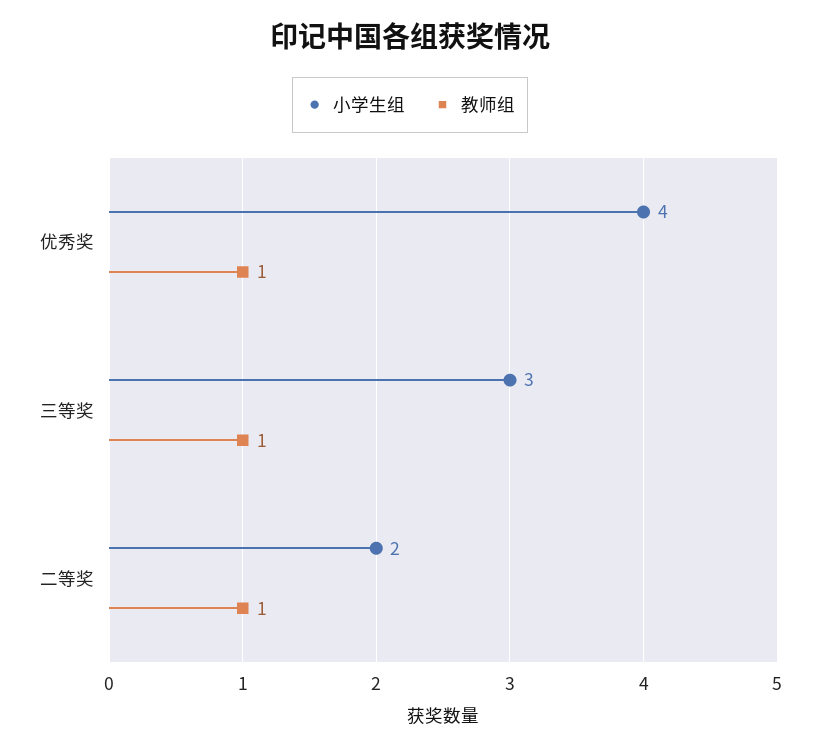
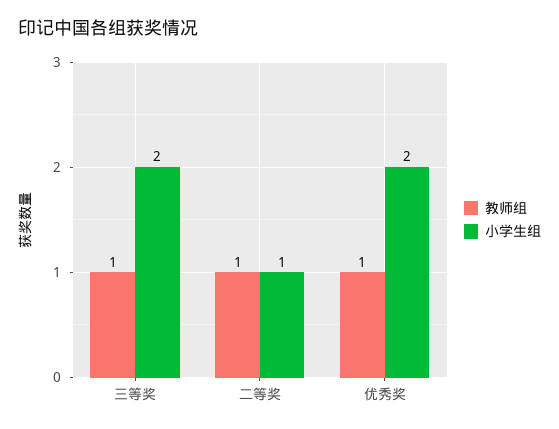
小学生组, 优秀奖: 4 -> 2
小学生组, 三等奖: 3 -> 2
小学生组, 二等奖: 2 -> 1

